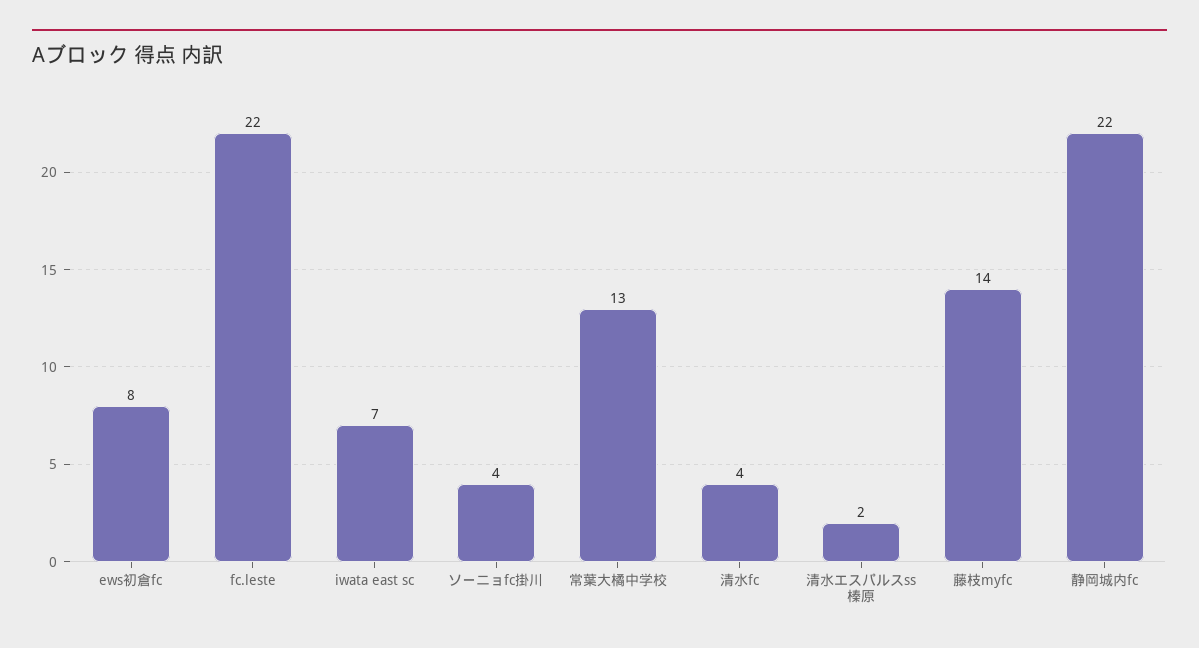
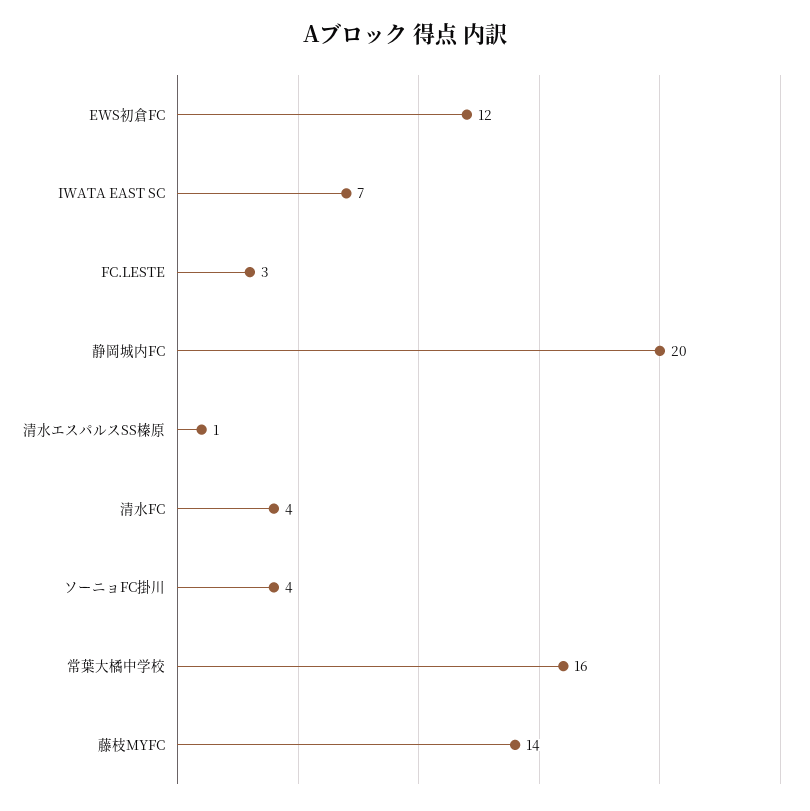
ews初倉fc: 8 -> 12
fc.leste: 22 -> 3
常葉大橘中学校: 13 -> 16
清水エスパルスss榛原: 2 -> 1
静岡城内fc: 22 -> 20

